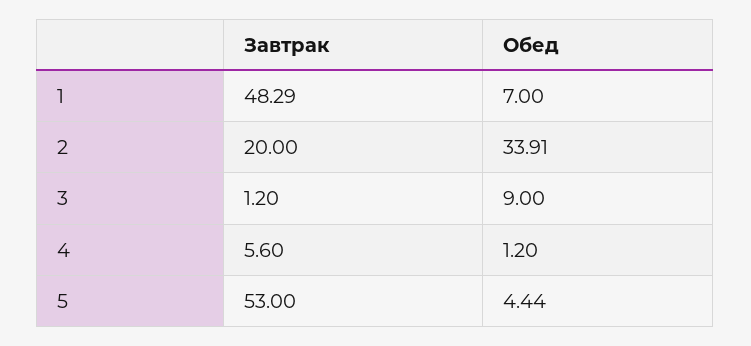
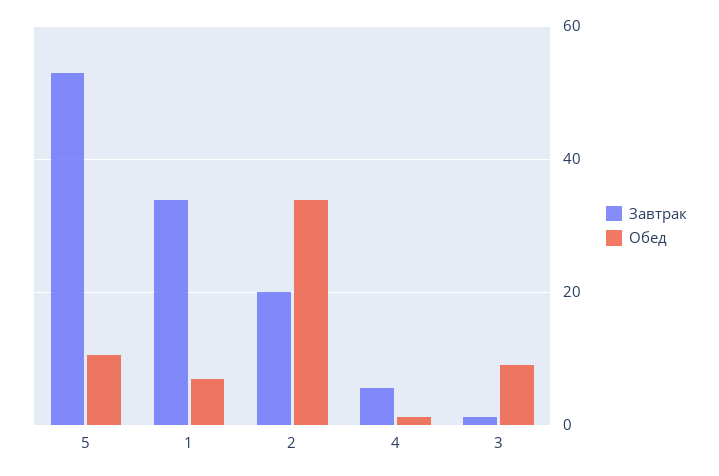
Завтрак, 1: 48.29 -> 34
Обед, 5: 4.44 -> 10

